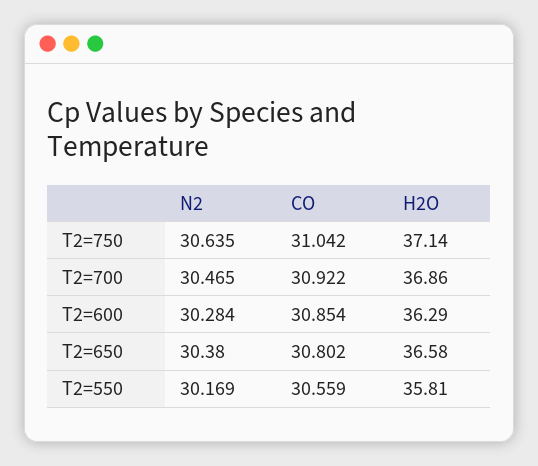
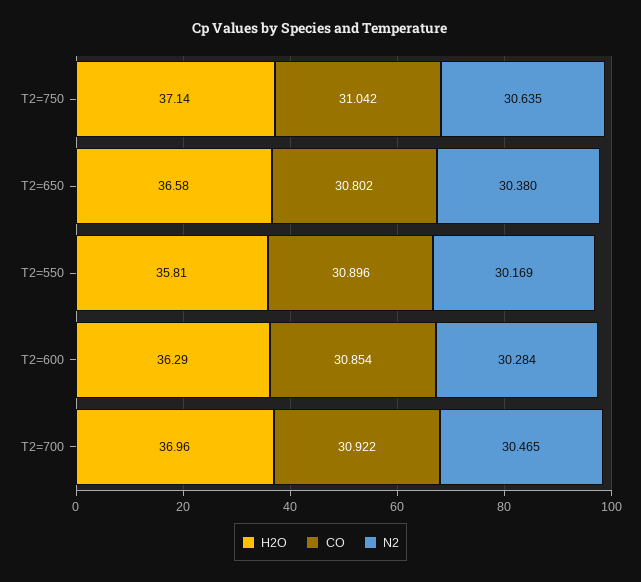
H2O, T2=700: 36.86 -> 36.96
CO, T2=550: 30.559 -> 30.896

